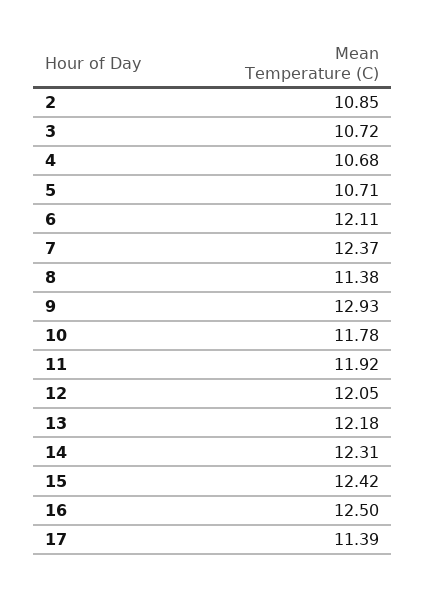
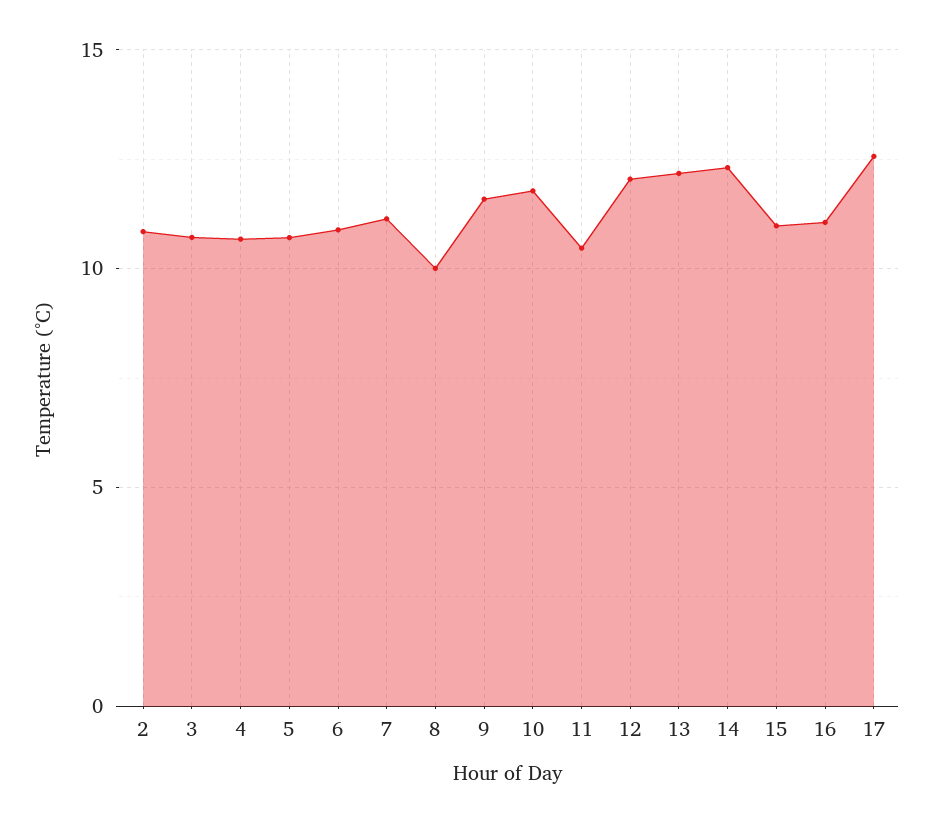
6: 12.11 -> 11
7: 12.37 -> 11
8: 11.38 -> 10
9: 12.93 -> 11.5
11: 11.92 -> 10.5
15: 12.42 -> 11
16: 12.5 -> 11
17: 11.39 -> 12.5

